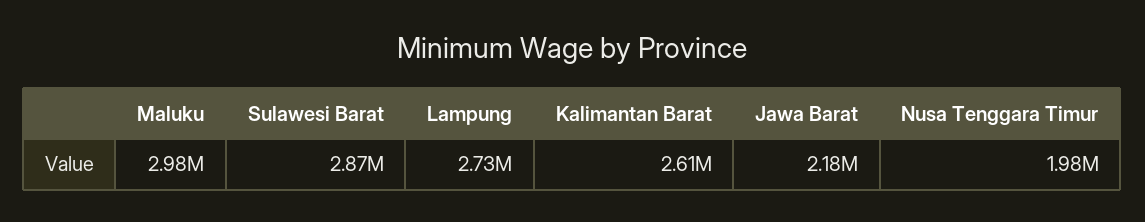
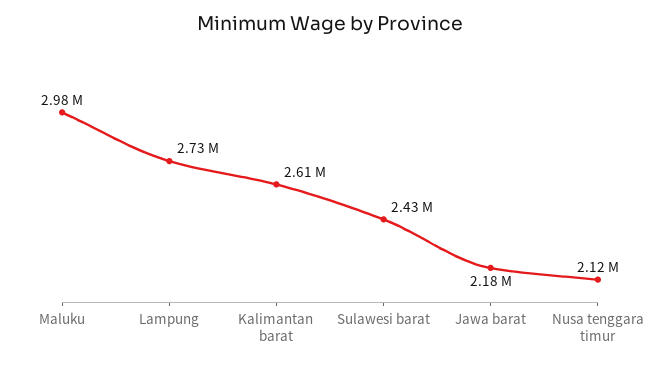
Sulawesi Barat: 2870000 -> 2430000
Nusa Tenggara Timur: 1980000 -> 2120000

